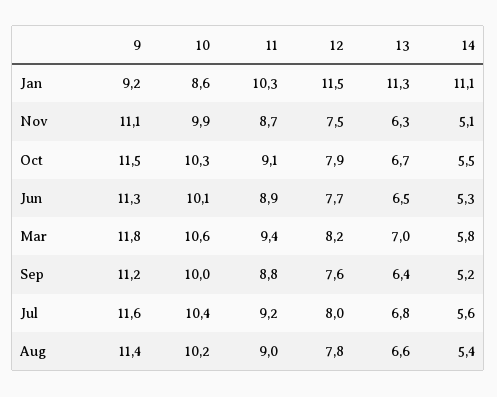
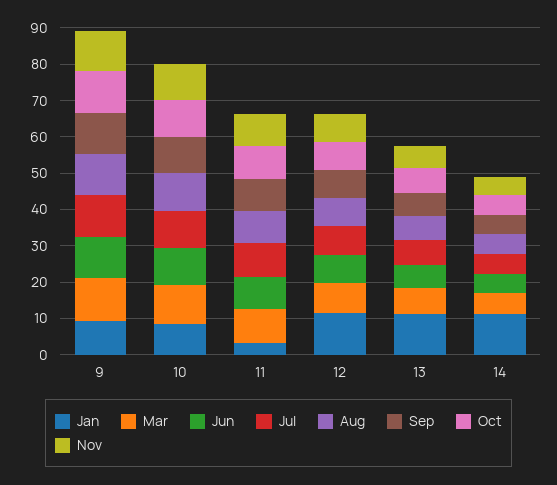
Jan, 11: 10.3 -> 2.5

